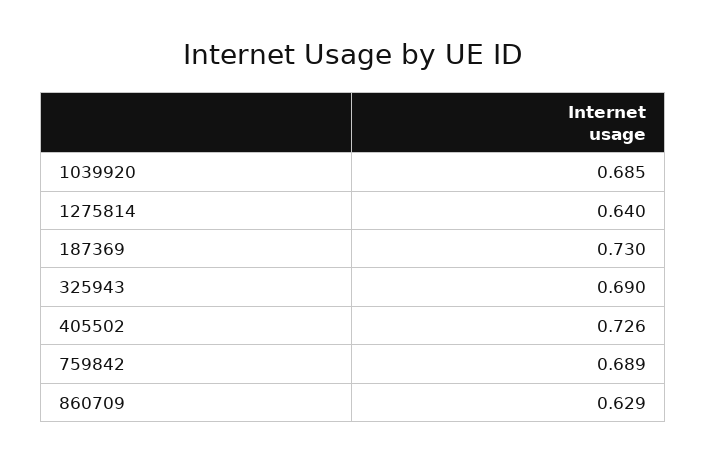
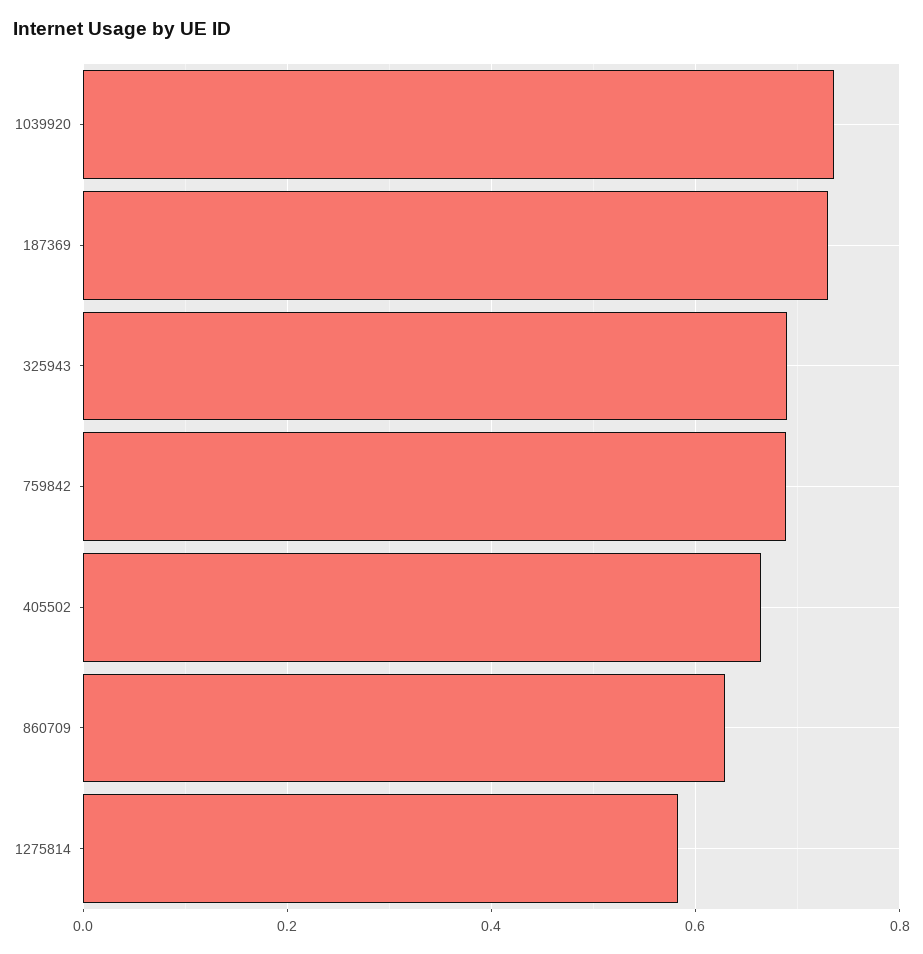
1039920: 0.685 -> 0.74
1275814: 0.64 -> 0.58
405502: 0.726 -> 0.66

